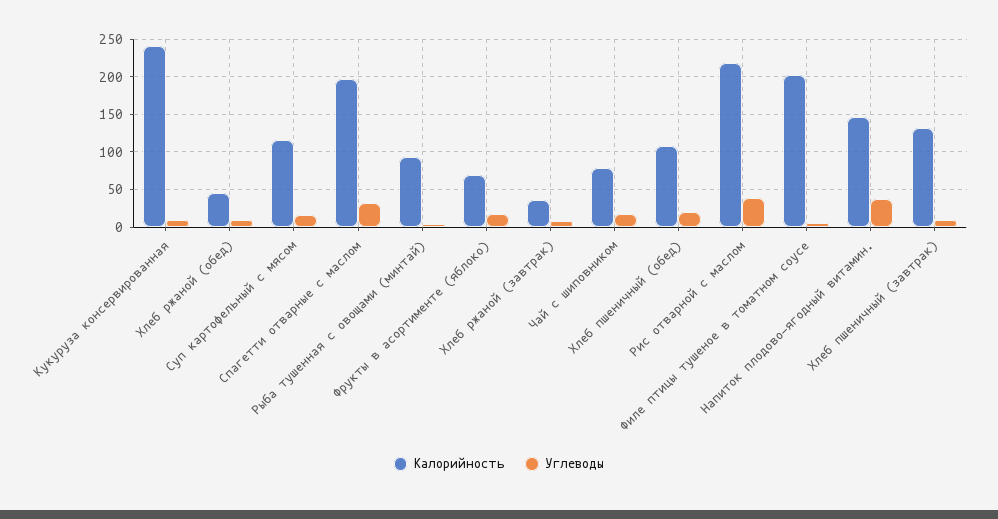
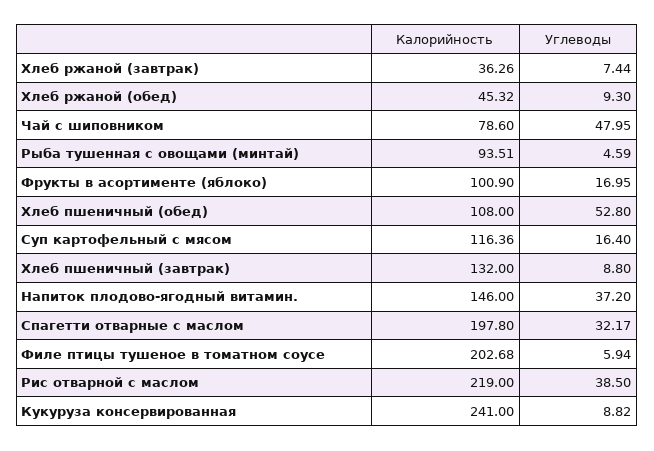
Калорийность, Фрукты в асортименте (яблоко): 70 -> 100.9
Углеводы, Чай с шиповником: 20 -> 47.95
Углеводы, Хлеб пшеничный (обед): 20 -> 52.8

